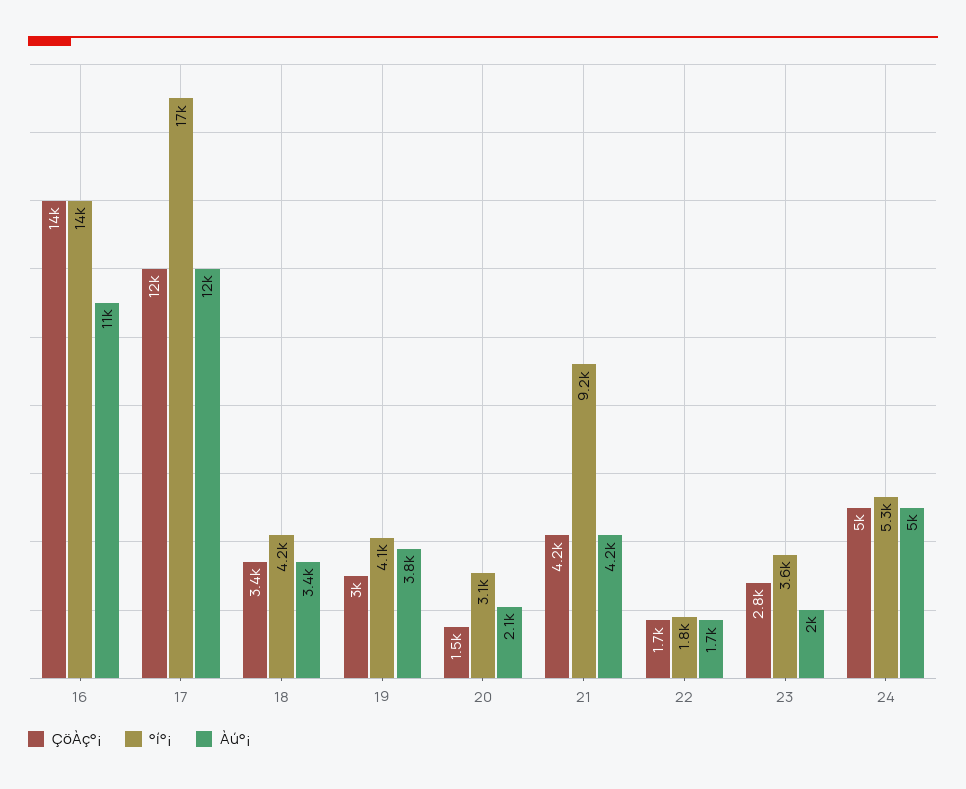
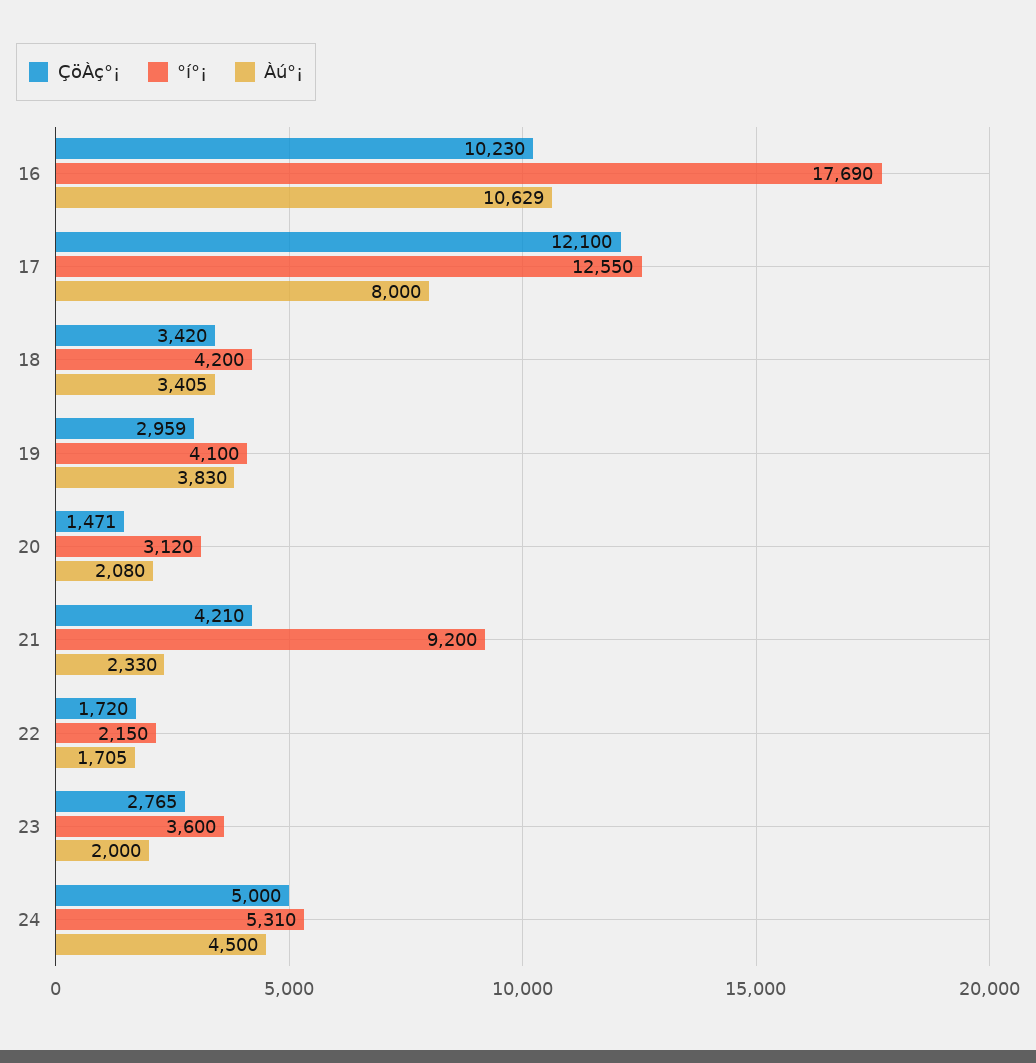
ÇöÀç°¡, 16: 14000 -> 10230
°í°¡, 16: 14000 -> 17690
°í°¡, 17: 17000 -> 12550
Àú°¡, 17: 12000 -> 8000
Àú°¡, 21: 4200 -> 2330
°í°¡, 22: 1800 -> 2150
Àú°¡, 24: 5000 -> 4500

